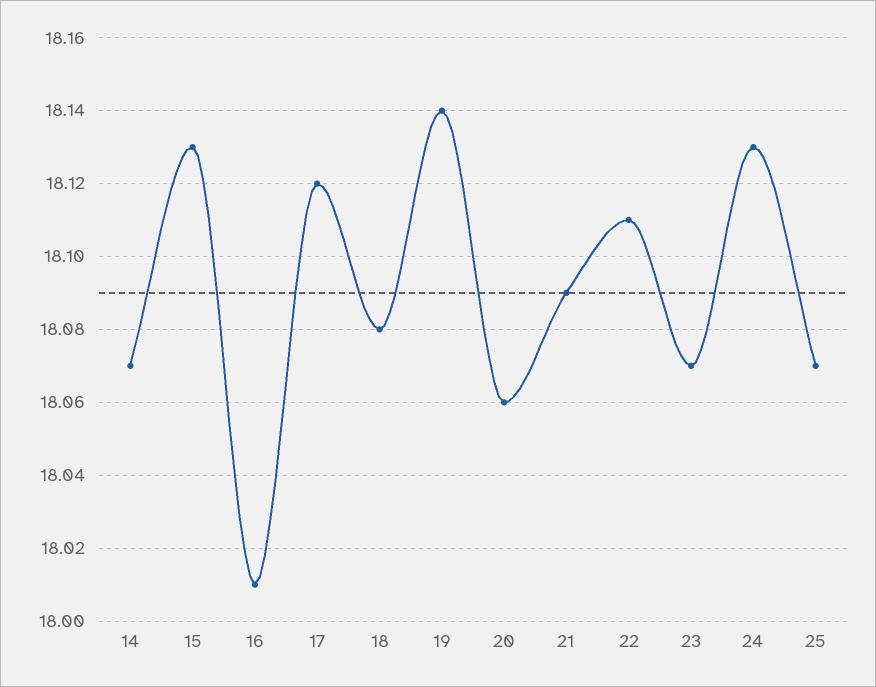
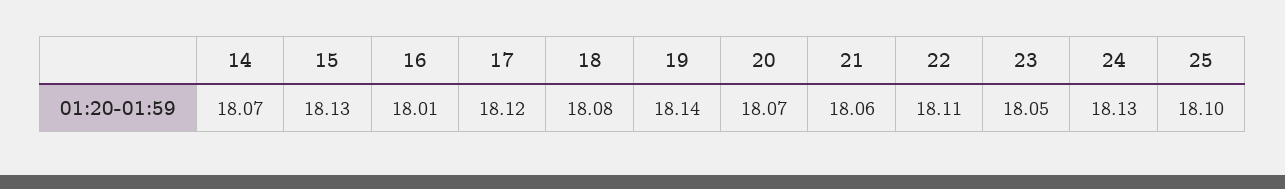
20: 18.06 -> 18.07
21: 18.09 -> 18.06
23: 18.07 -> 18.05
25: 18.07 -> 18.1

